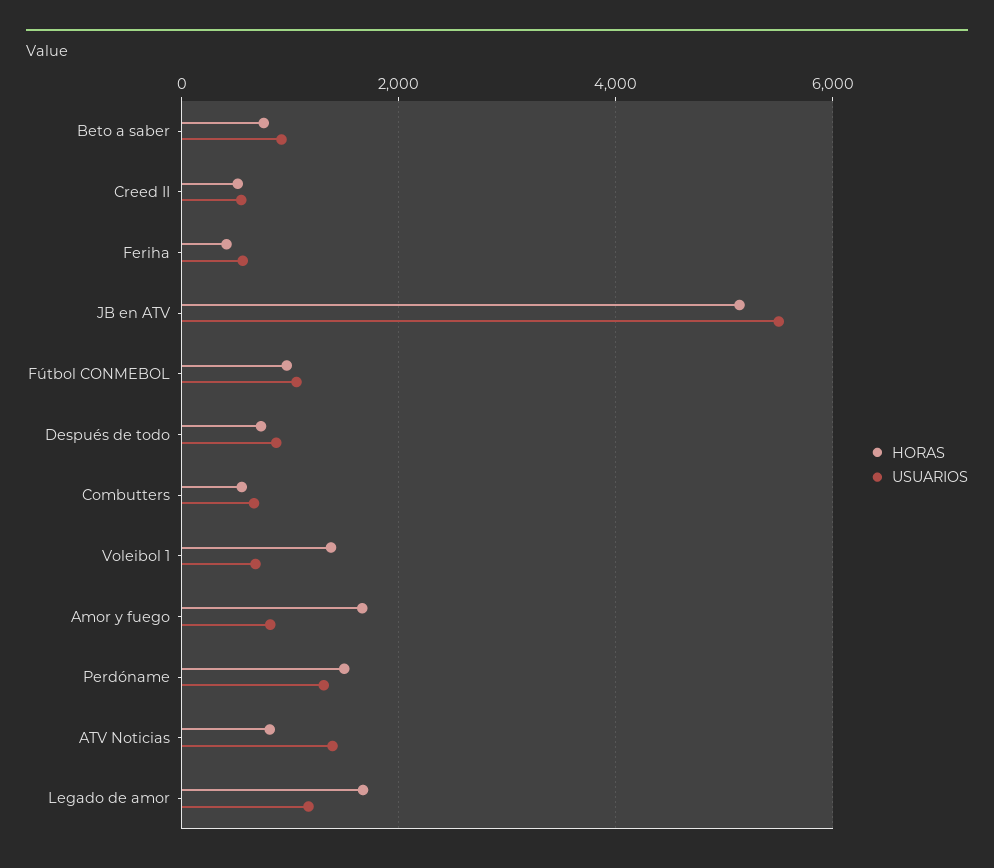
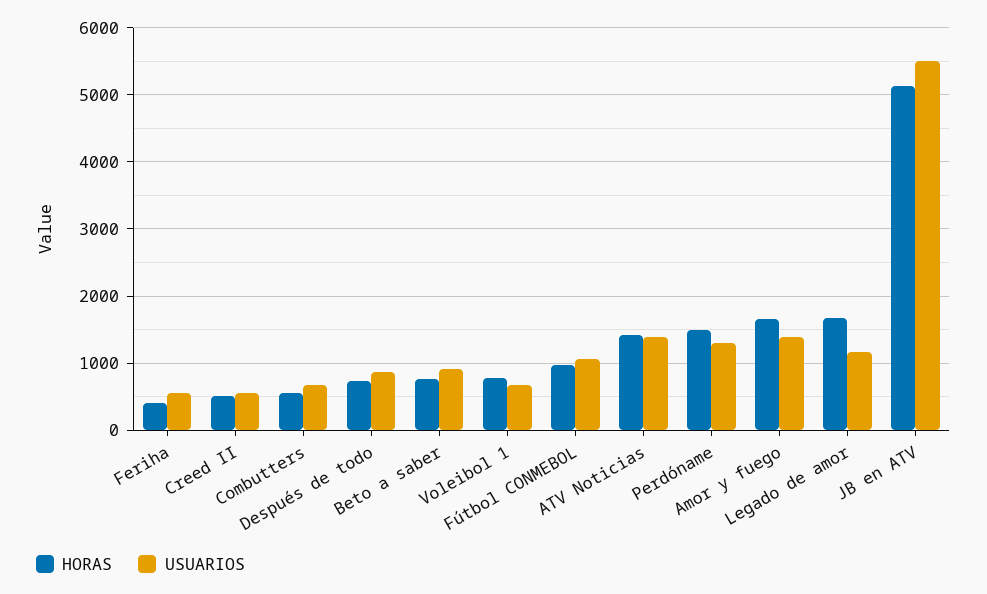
HORAS, Voleibol 1: 1400 -> 800
USUARIOS, Amor y fuego: 800 -> 1400
HORAS, ATV Noticias: 800 -> 1400

